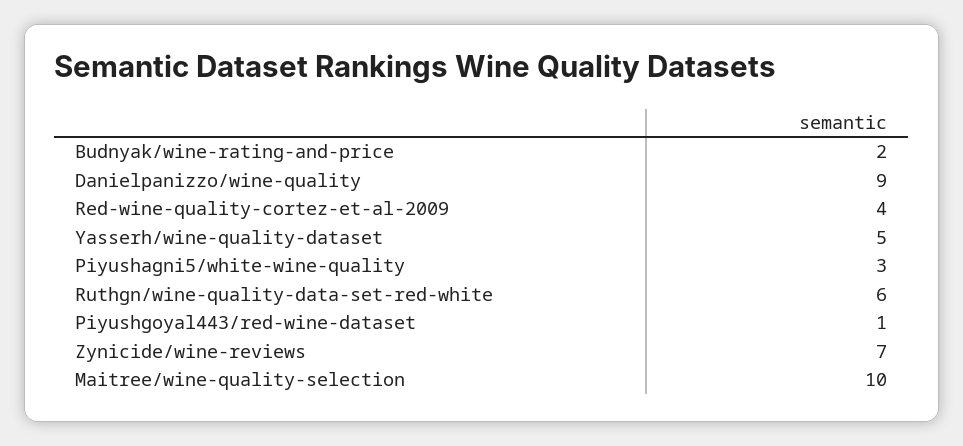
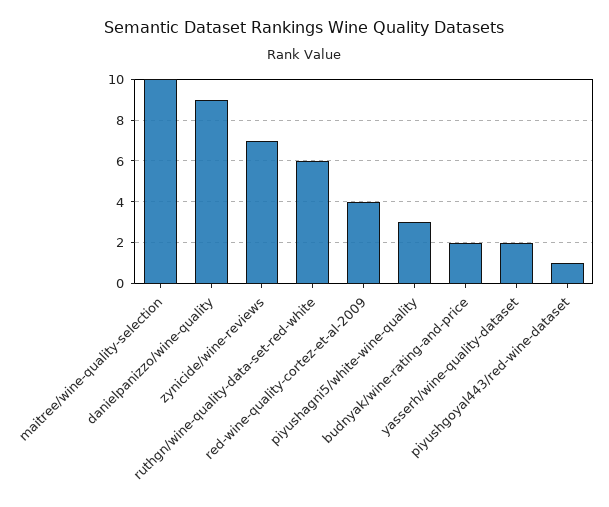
Yasserh/wine-quality-dataset: 5 -> 2

